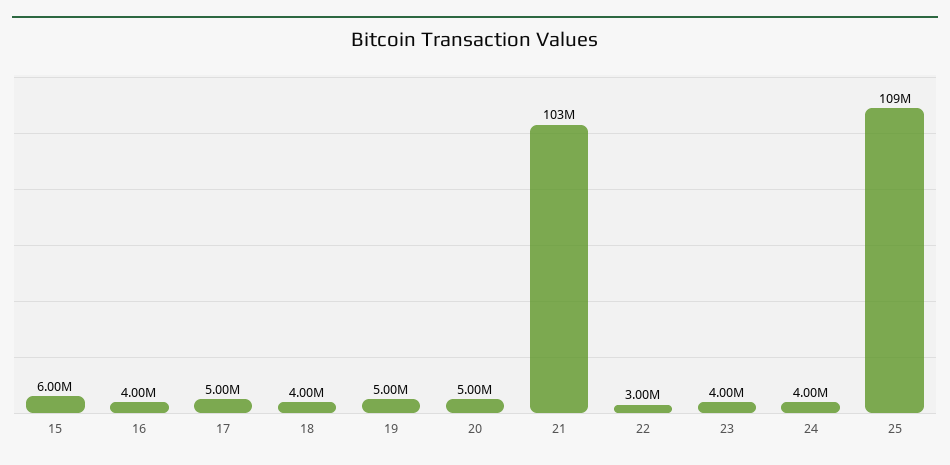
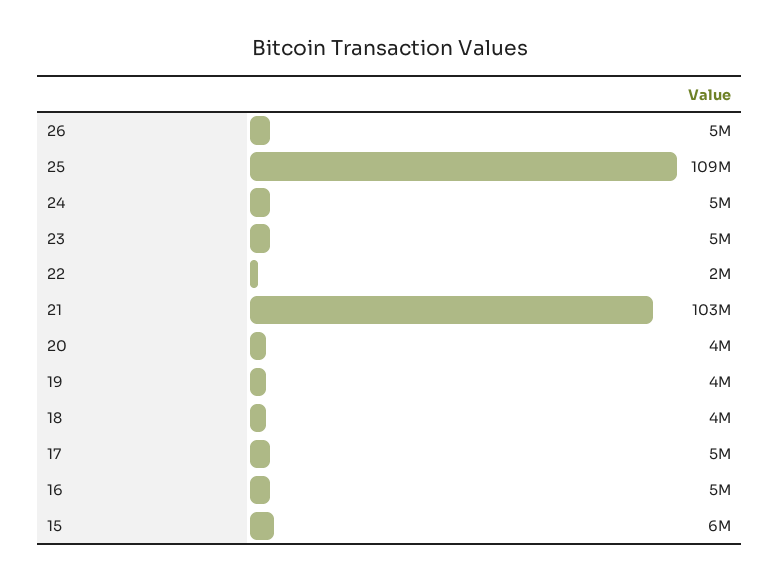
16: 4000000 -> 5000000
19: 5000000 -> 4000000
20: 5000000 -> 4000000
22: 3000000 -> 2000000
23: 4000000 -> 5000000
24: 4000000 -> 5000000
26: none -> 5000000

